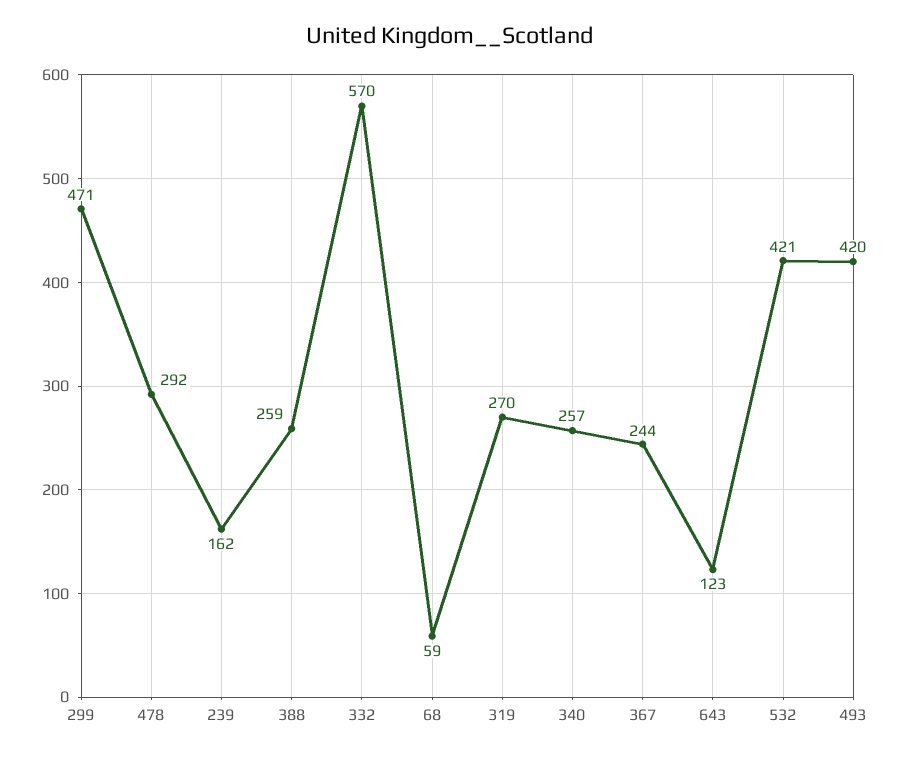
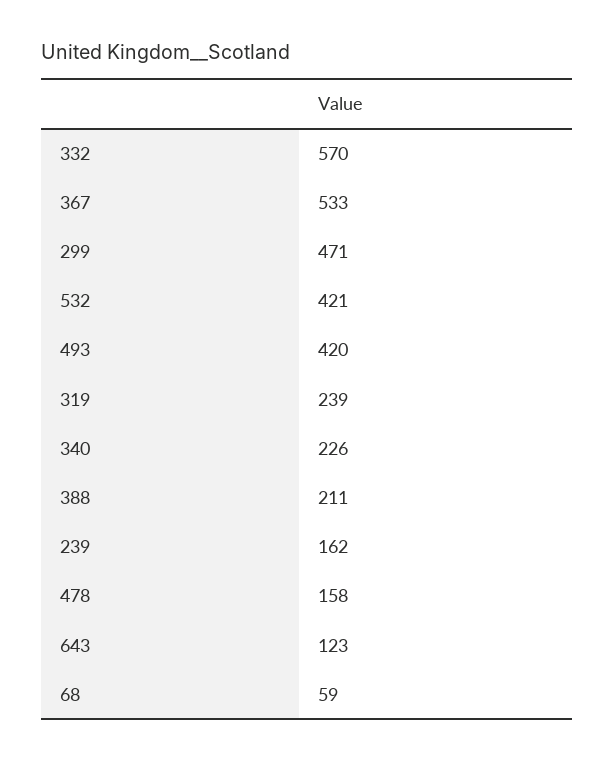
478: 292 -> 158
388: 259 -> 211
319: 270 -> 239
340: 257 -> 226
367: 244 -> 533

